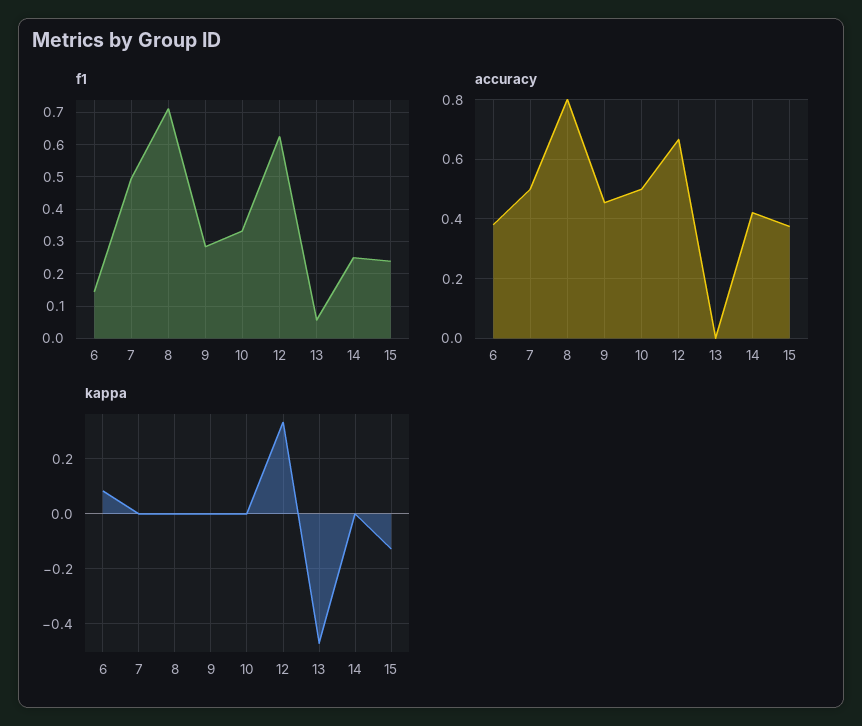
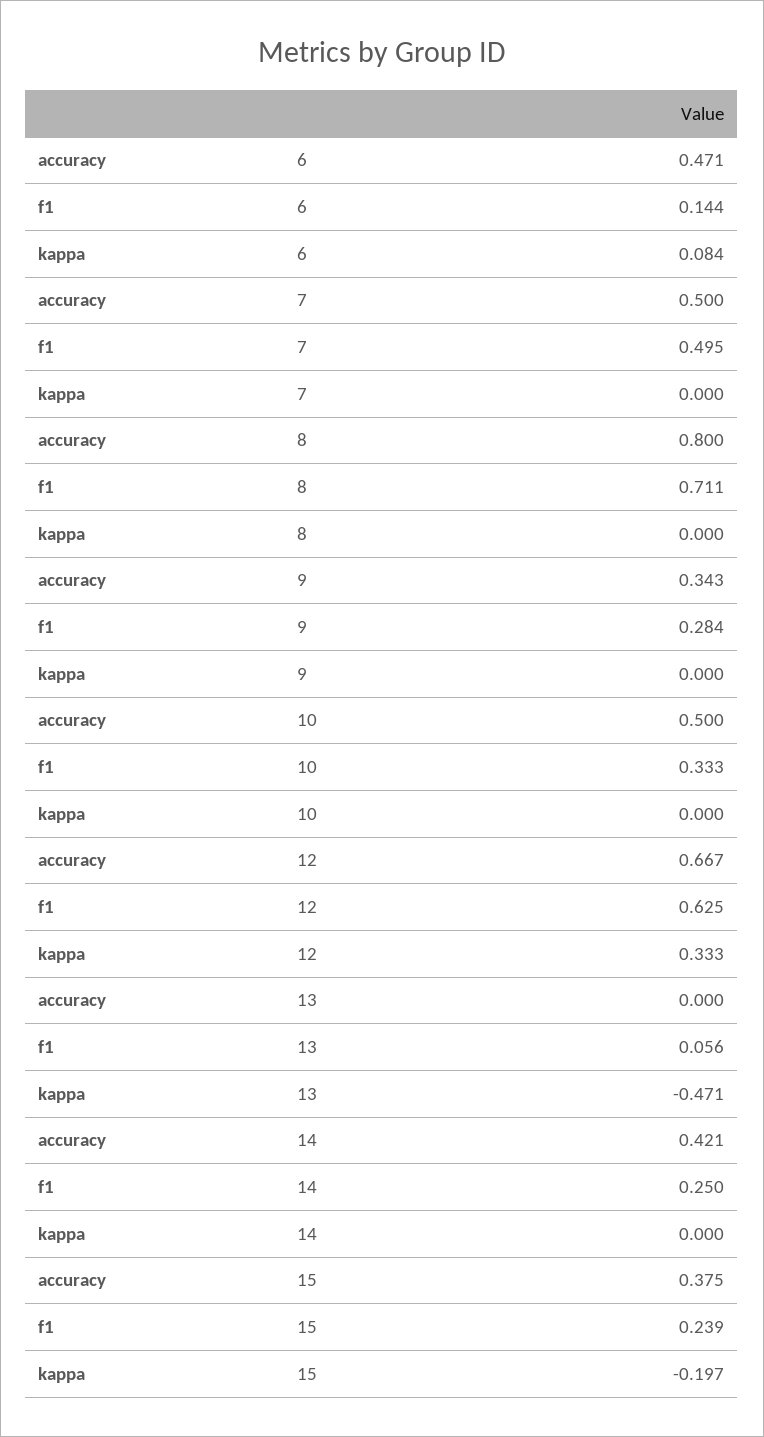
accuracy, 6: 0.375 -> 0.471
accuracy, 9: 0.45 -> 0.343
kappa, 15: -0.125 -> -0.197

